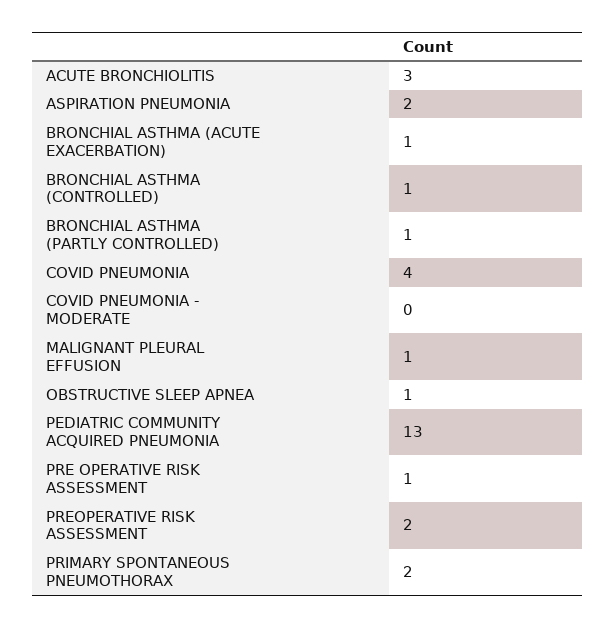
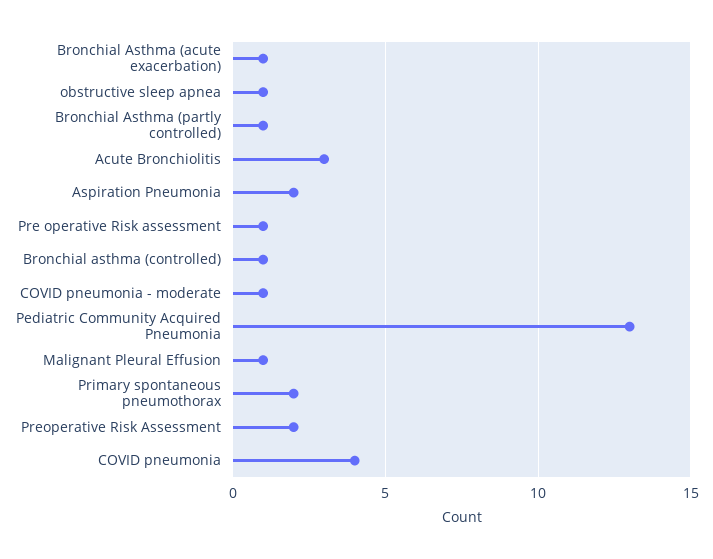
COVID PNEUMONIA - MODERATE: 0 -> 1

